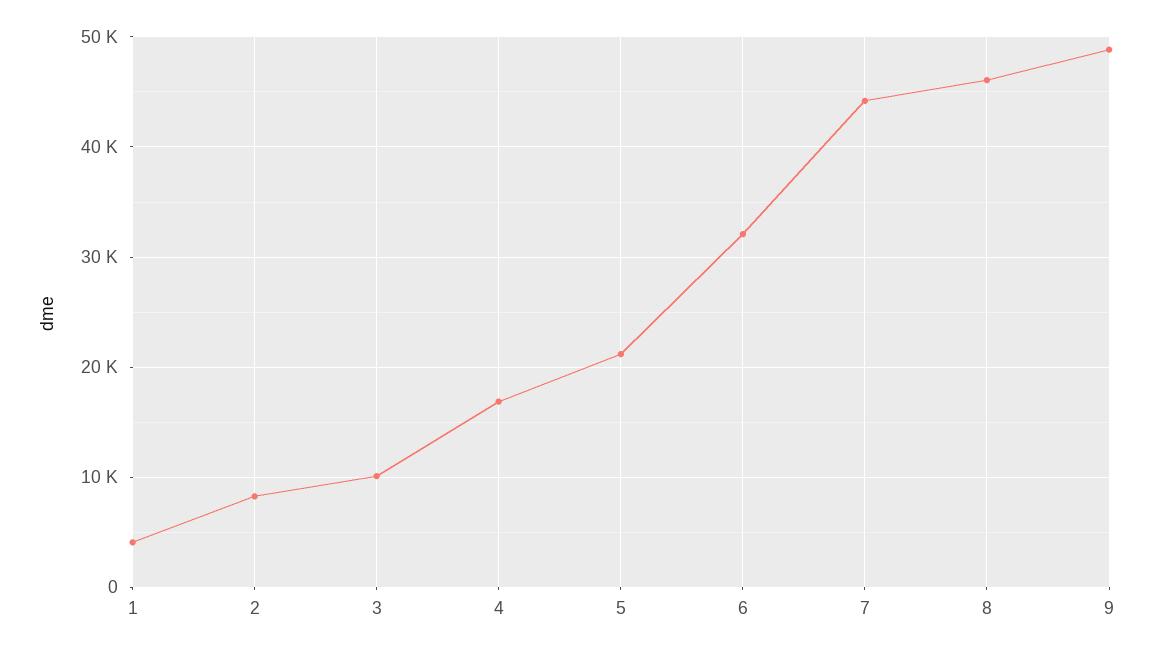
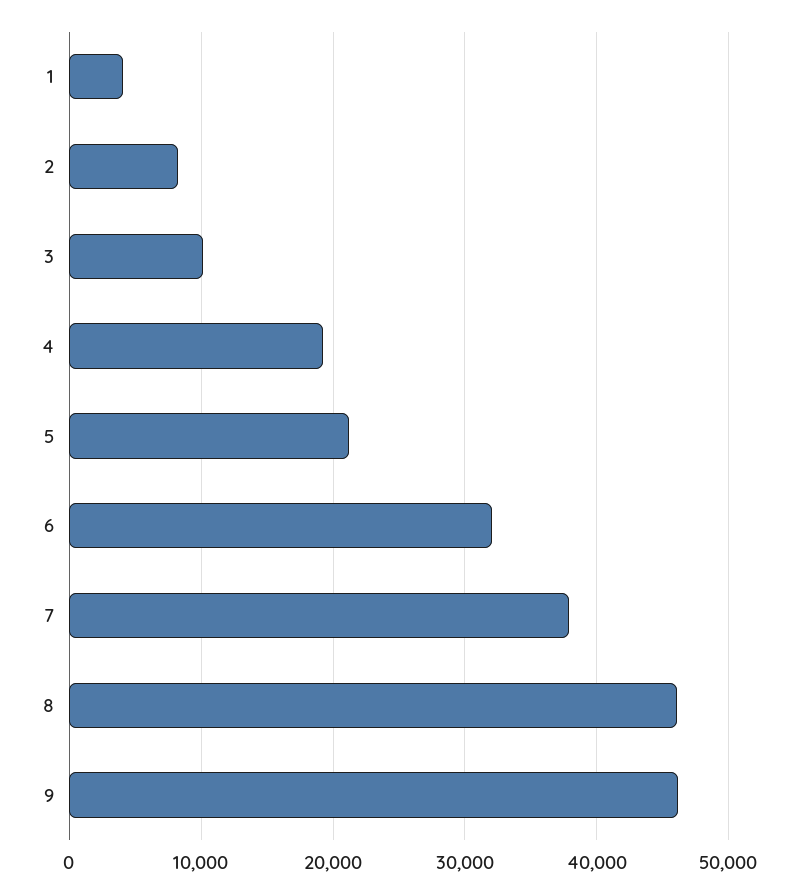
4: 17000 -> 19000
7: 44000 -> 38000
9: 49000 -> 46000

